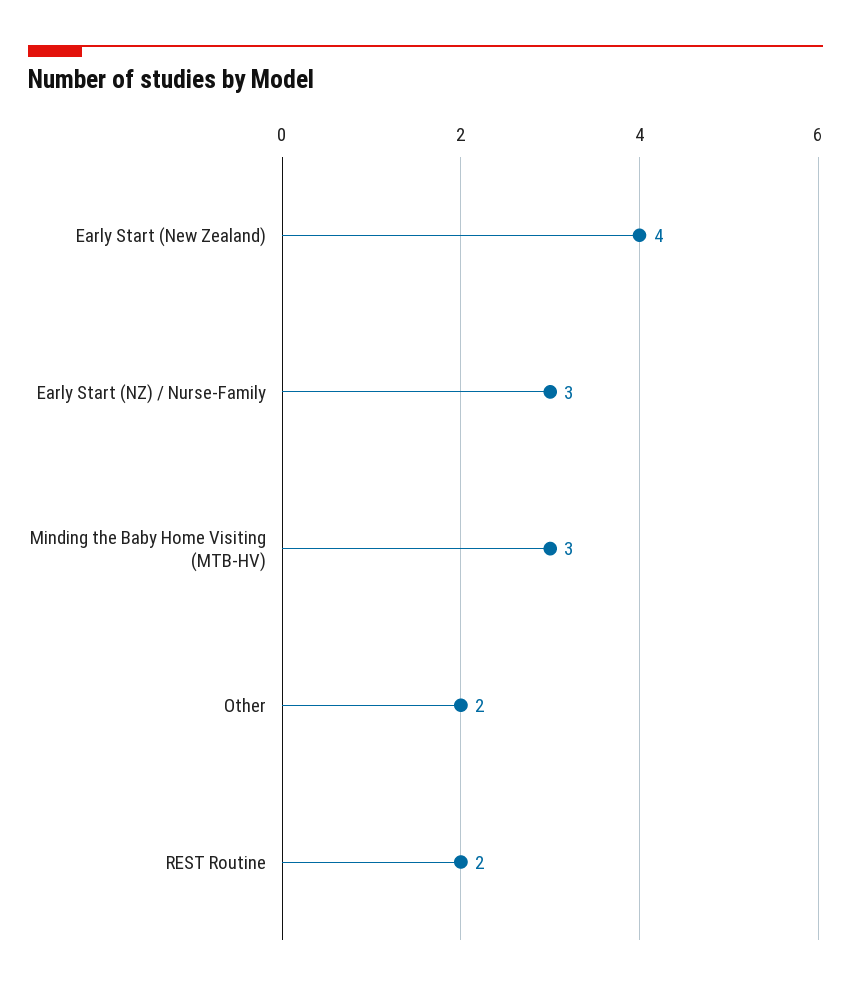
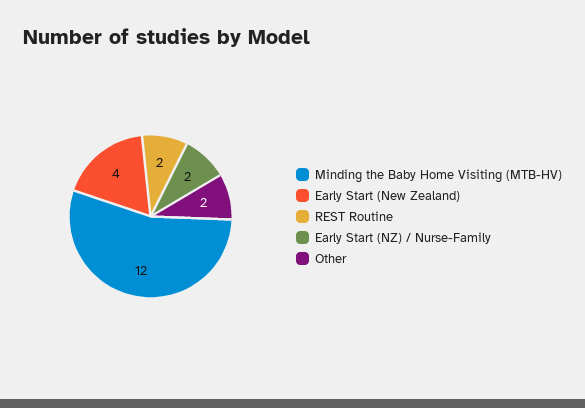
Early Start (NZ) / Nurse-Family: 3 -> 2
Minding the Baby Home Visiting (MTB-HV): 3 -> 12

